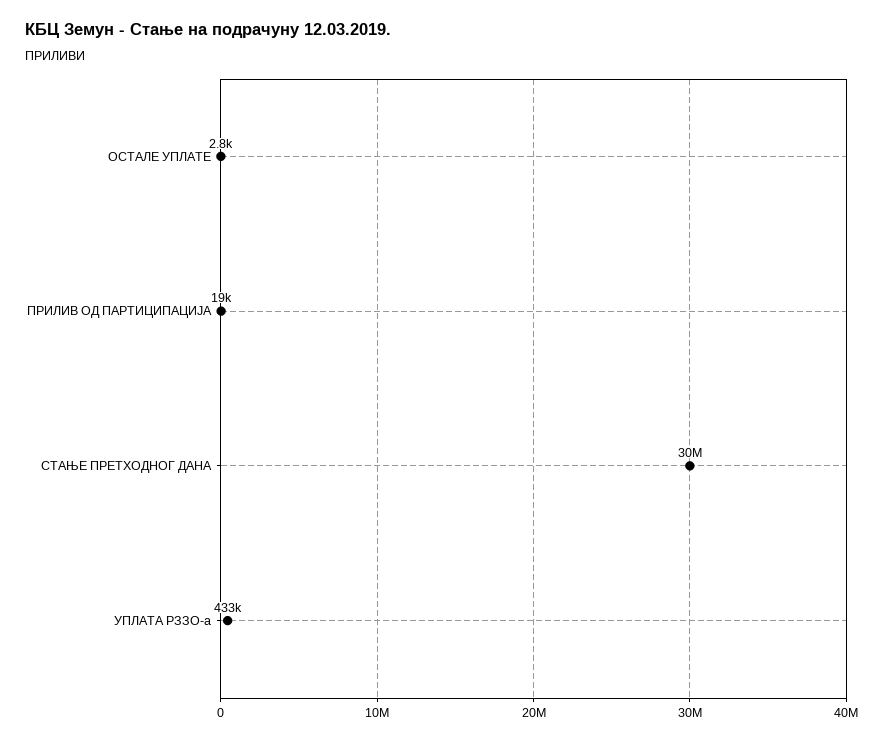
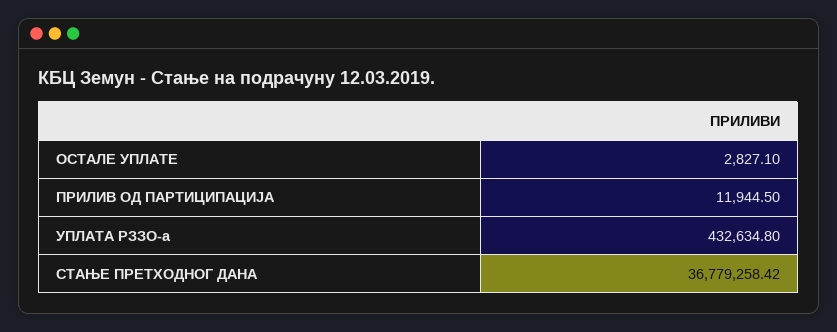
ПРИЛИВ ОД ПАРТИЦИПАЦИЈА: 19000 -> 11944.5
СТАЊЕ ПРЕТХОДНОГ ДАНА: 30000000 -> 36779258.42

